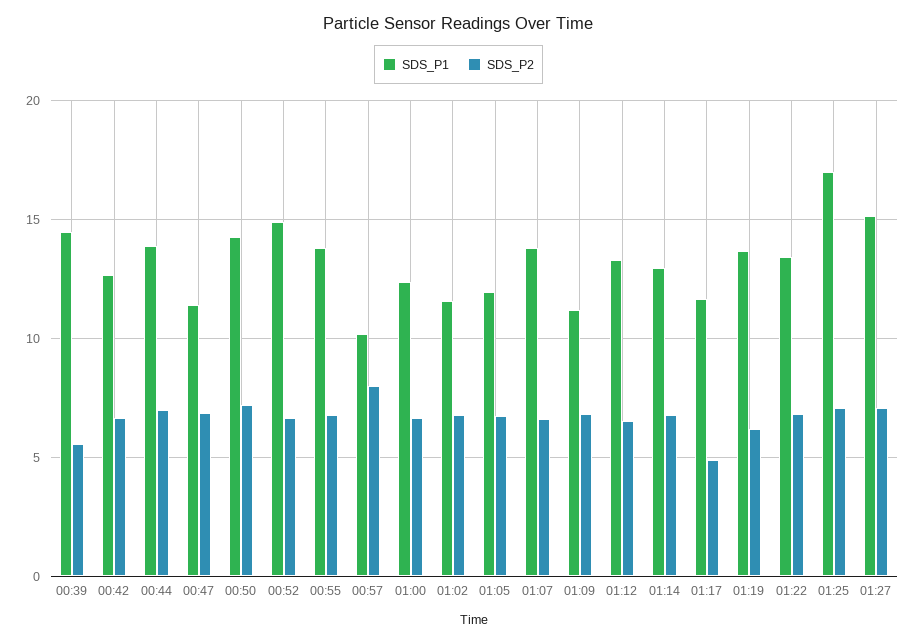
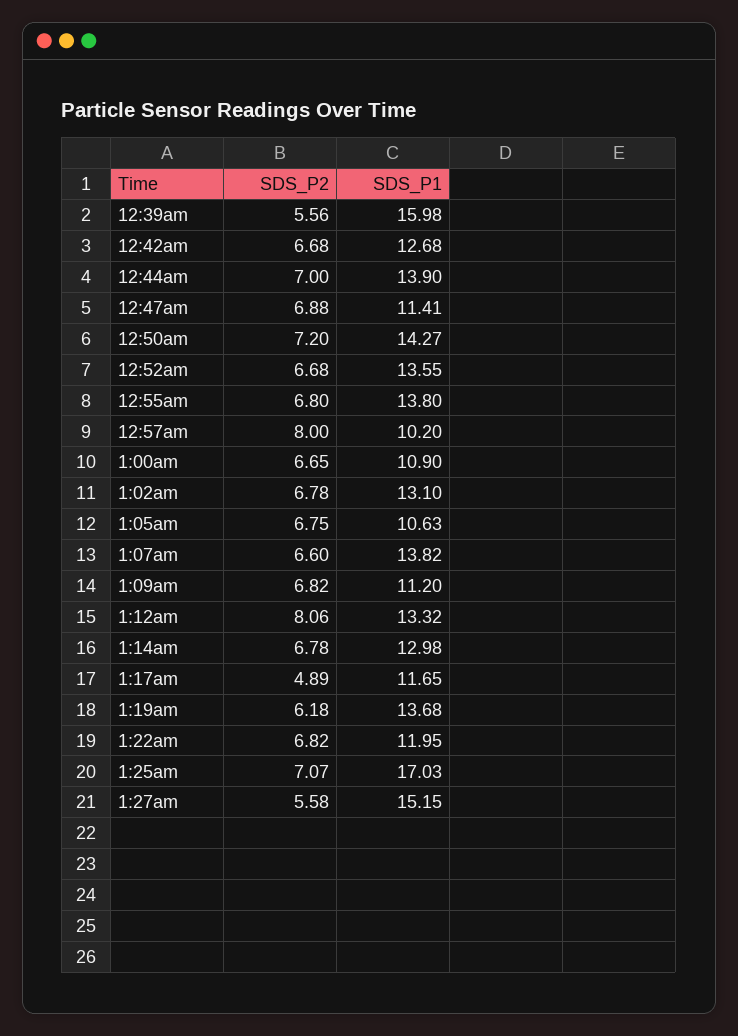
SDS_P1, 00:39: 14.5 -> 15.98
SDS_P1, 00:52: 15 -> 13.55
SDS_P1, 01:00: 12.5 -> 10.9
SDS_P1, 01:02: 11.5 -> 13.1
SDS_P1, 01:05: 12 -> 10.63
SDS_P2, 01:12: 6.5 -> 8.06
SDS_P1, 01:22: 13.5 -> 11.95
SDS_P2, 01:27: 7 -> 5.58

